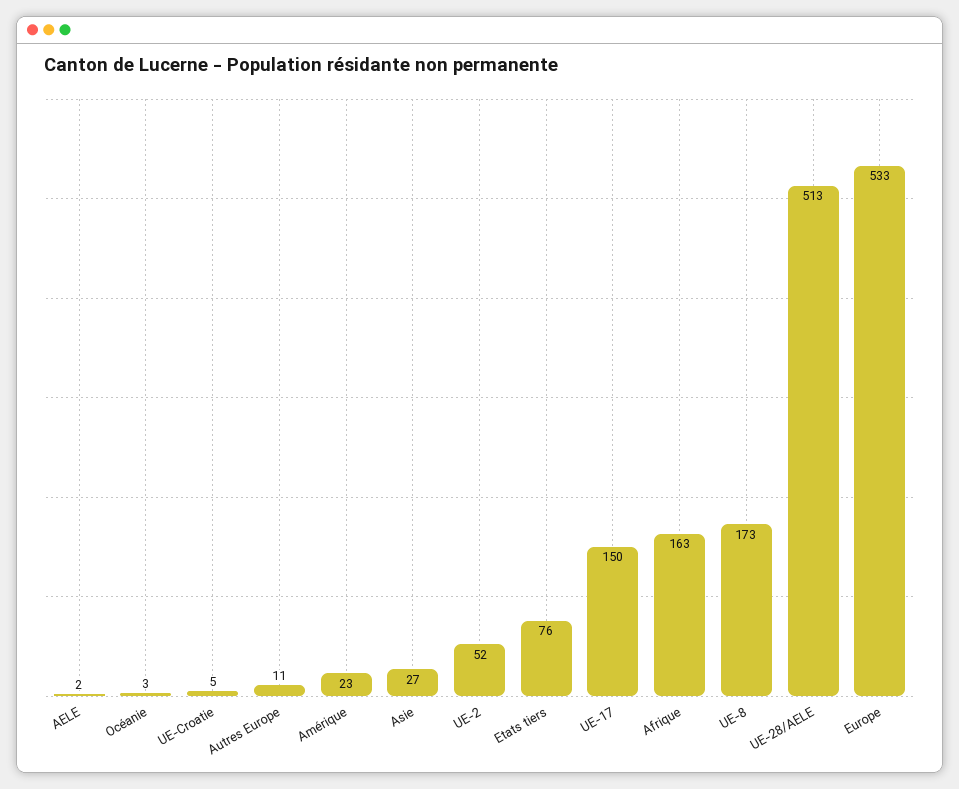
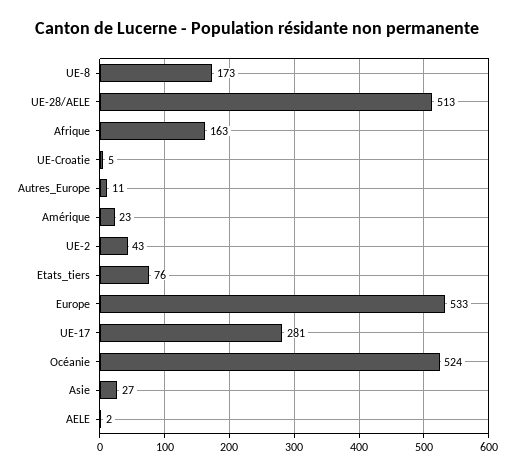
Océanie: 3 -> 524
UE-2: 52 -> 43
UE-17: 150 -> 281

